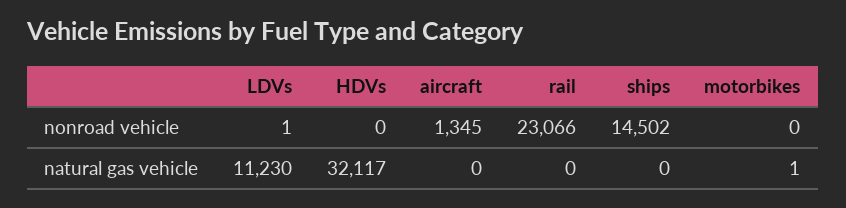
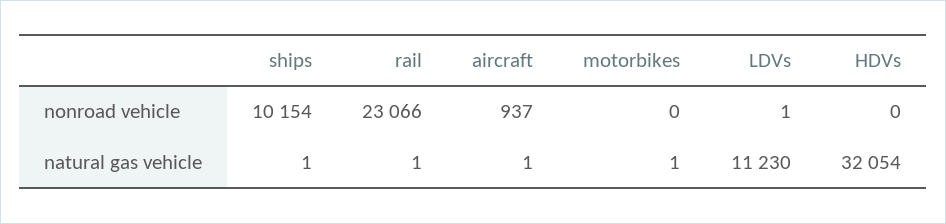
aircraft, nonroad vehicle: 1345 -> 937
ships, nonroad vehicle: 14502 -> 10154
HDVs, natural gas vehicle: 32117 -> 32054
aircraft, natural gas vehicle: 0 -> 1
rail, natural gas vehicle: 0 -> 1
ships, natural gas vehicle: 0 -> 1

